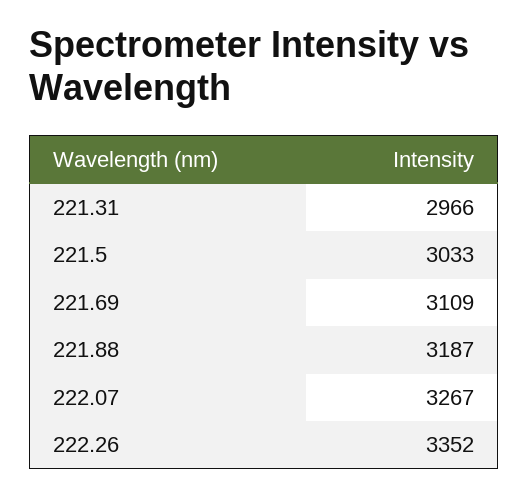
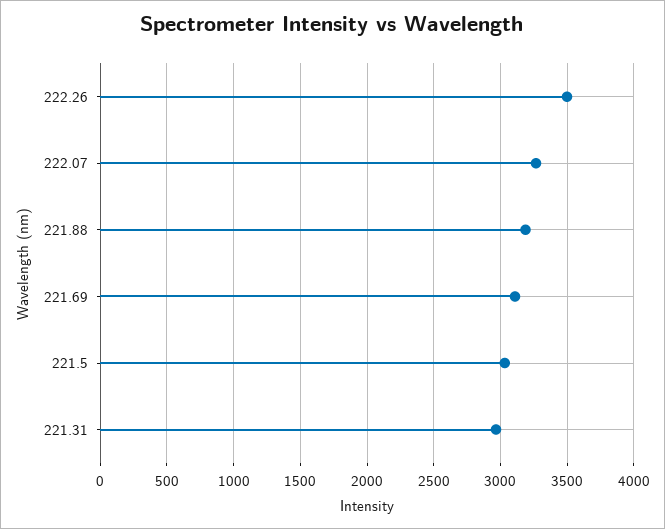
222.26: 3352 -> 3500

